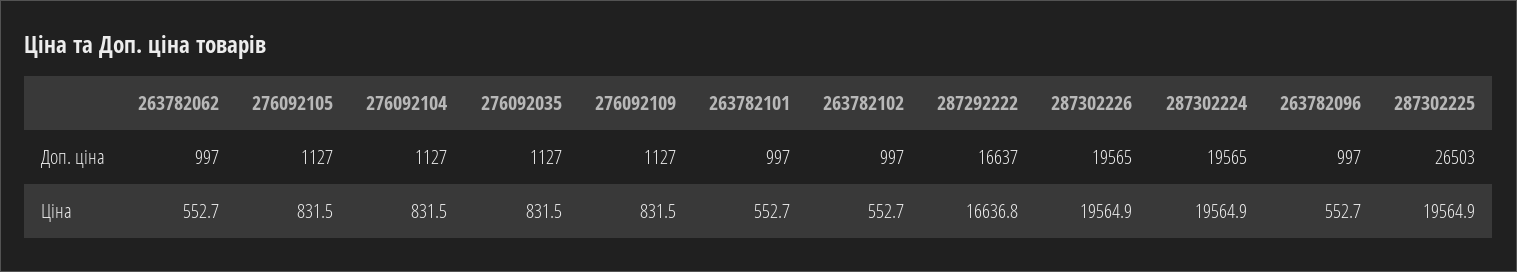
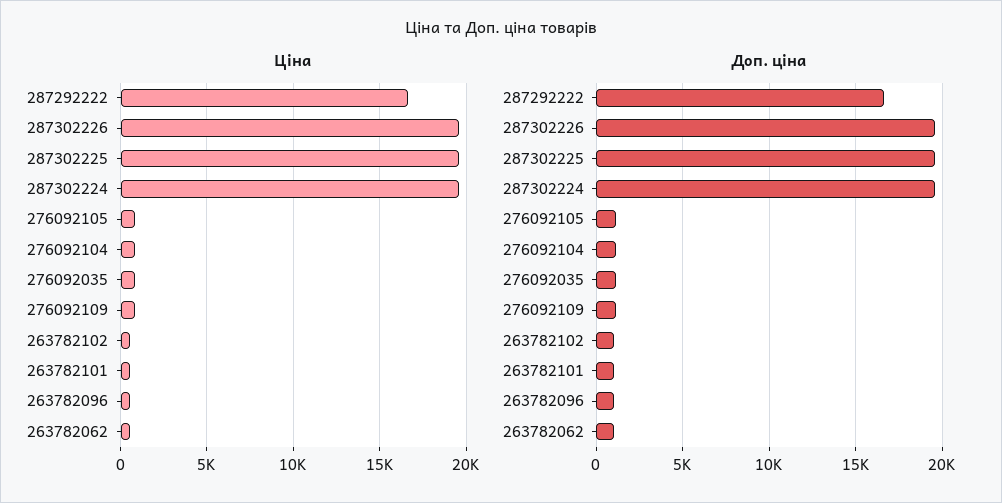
Доп. ціна, 287302225: 26503 -> 19500

